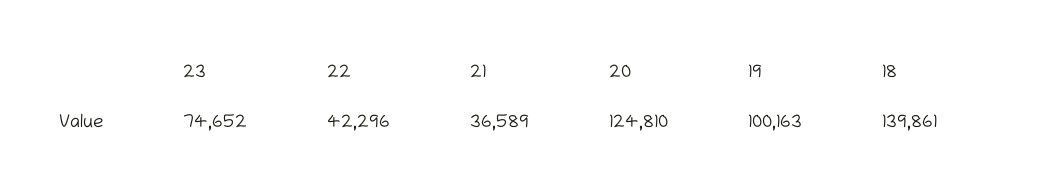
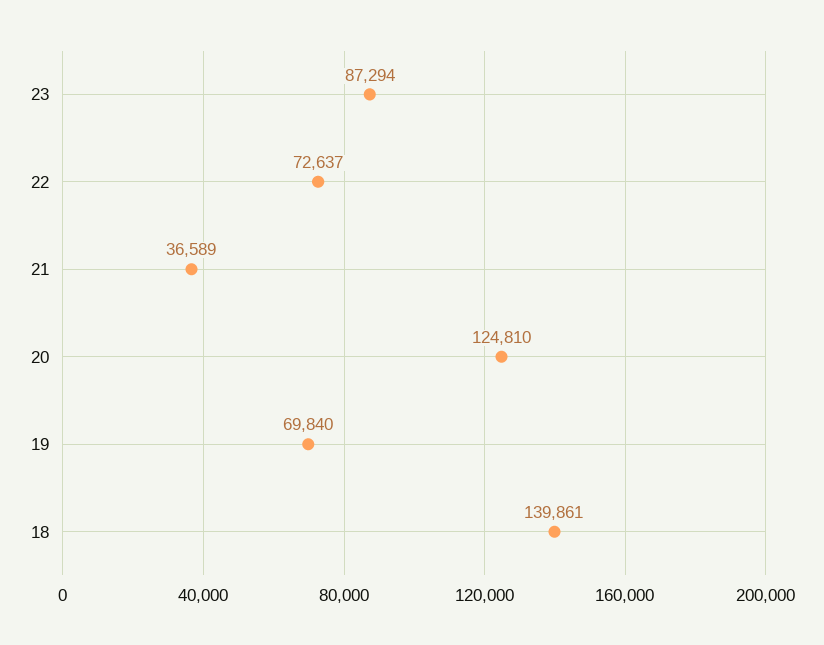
23: 74652 -> 87294
22: 42296 -> 72637
19: 100163 -> 69840

